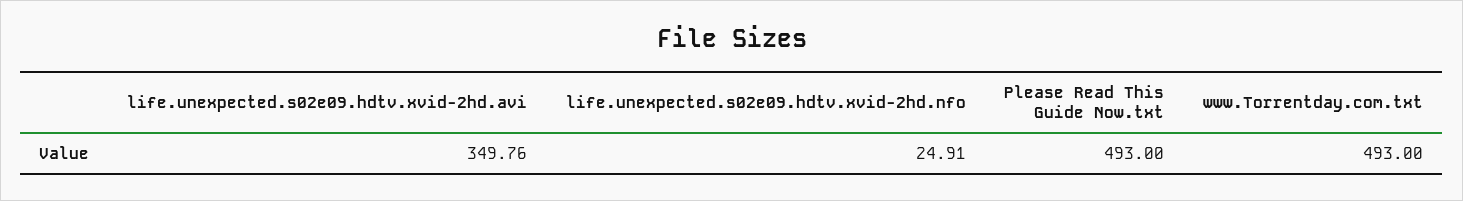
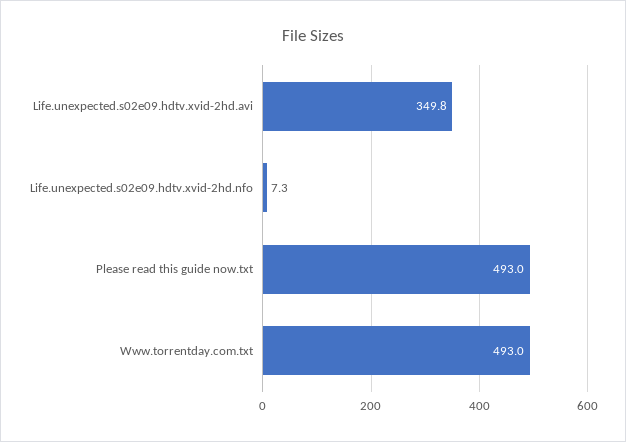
life.unexpected.s02e09.hdtv.xvid-2hd.nfo: 24.91 -> 7.3

